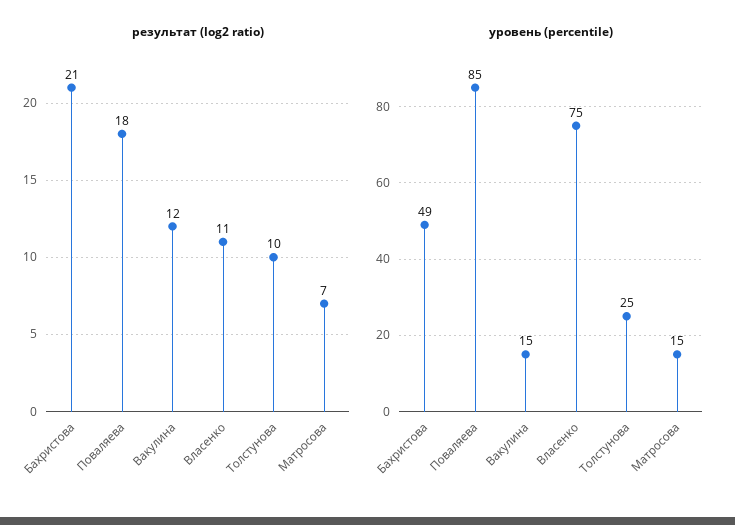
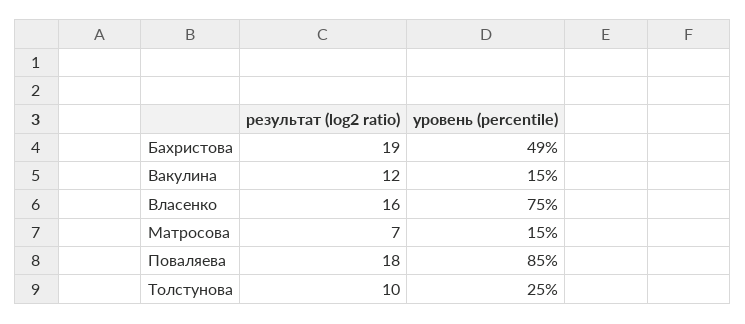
результат (log2 ratio), Бахристова: 21 -> 19
результат (log2 ratio), Власенко: 11 -> 16

